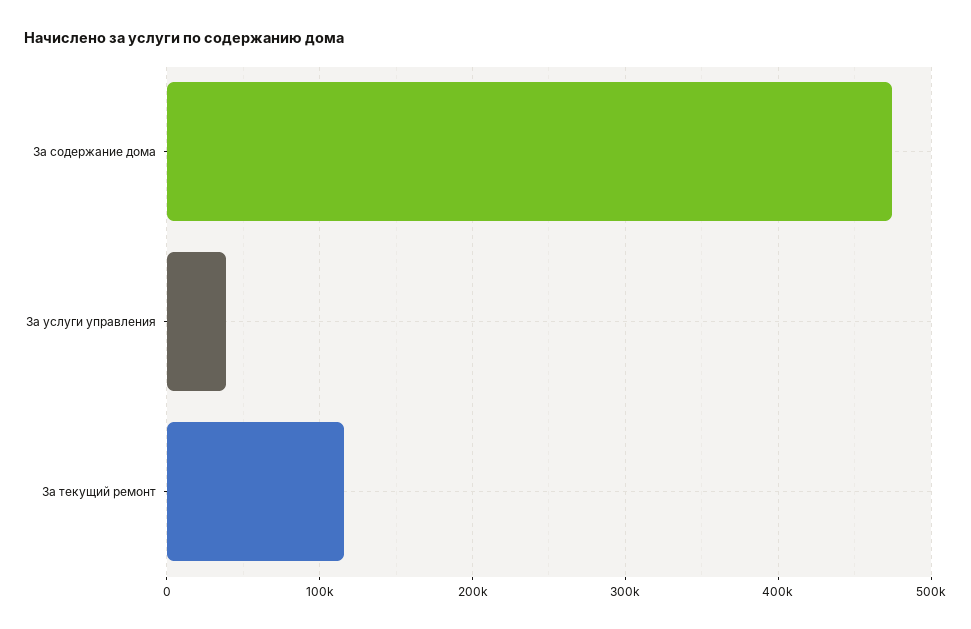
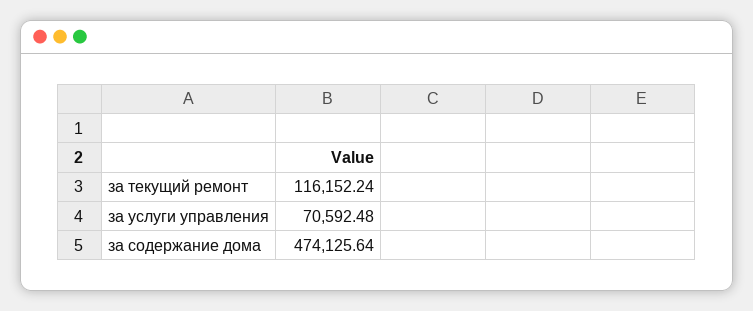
За услуги управления: 40000 -> 70592.48

